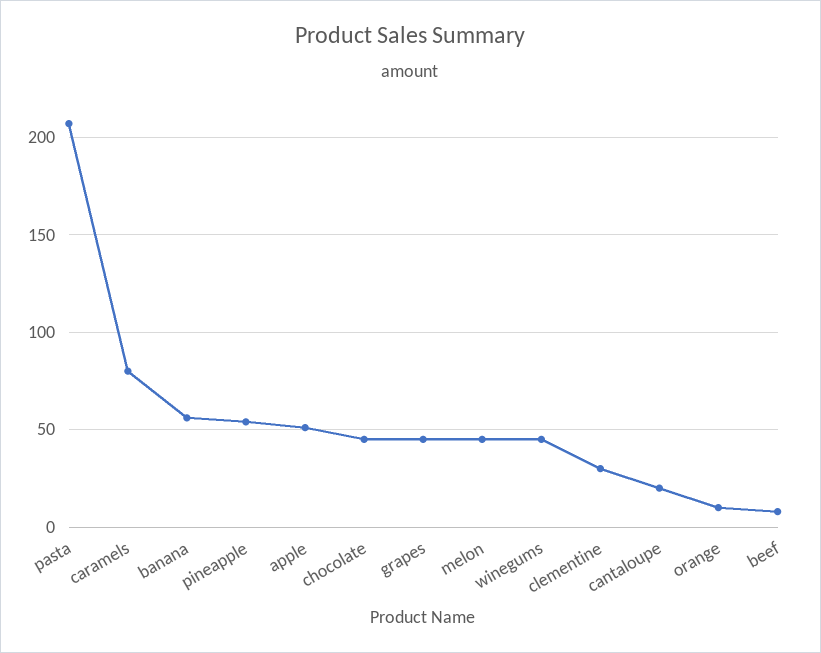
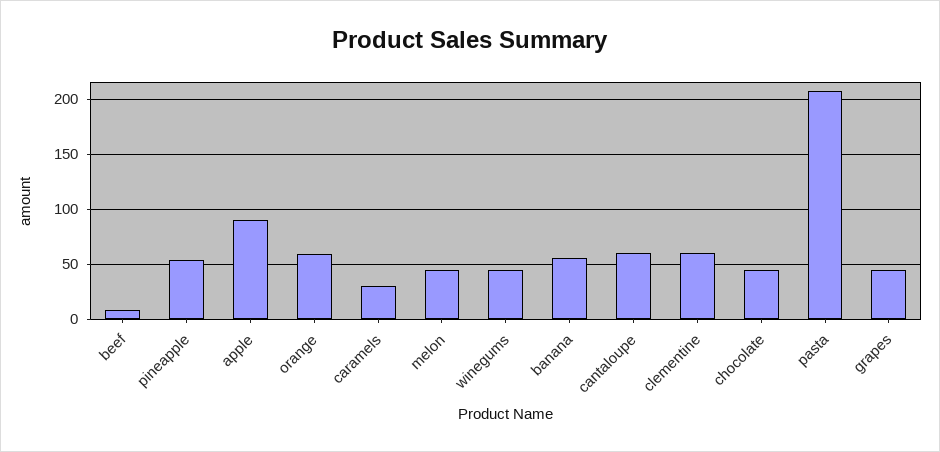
caramels: 80 -> 30
apple: 50 -> 90
clementine: 30 -> 60
cantaloupe: 20 -> 60
orange: 10 -> 60

